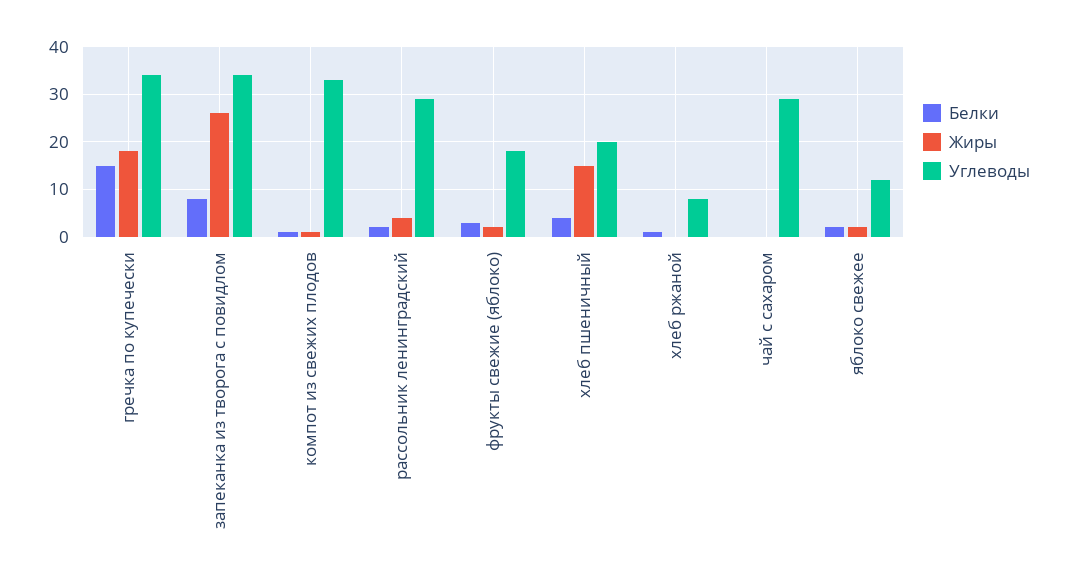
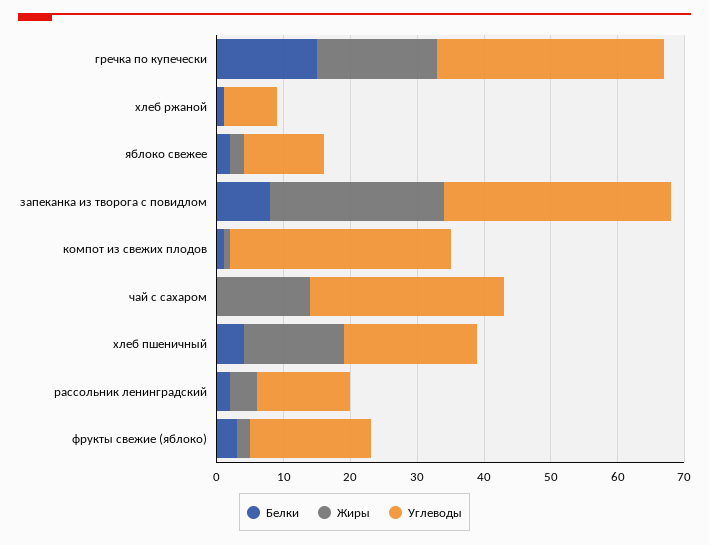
Углеводы, рассольник ленинградский: 30 -> 15
Жиры, чай с сахаром: 0 -> 15

